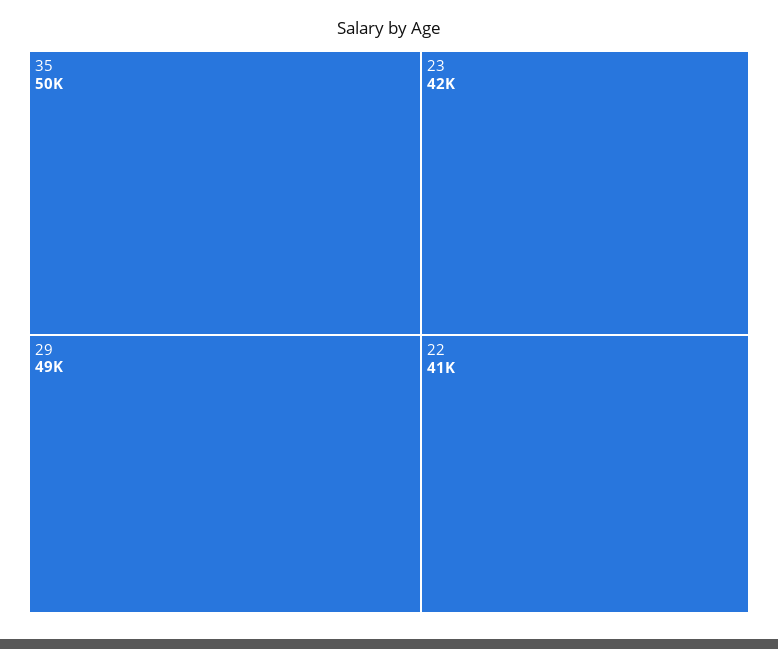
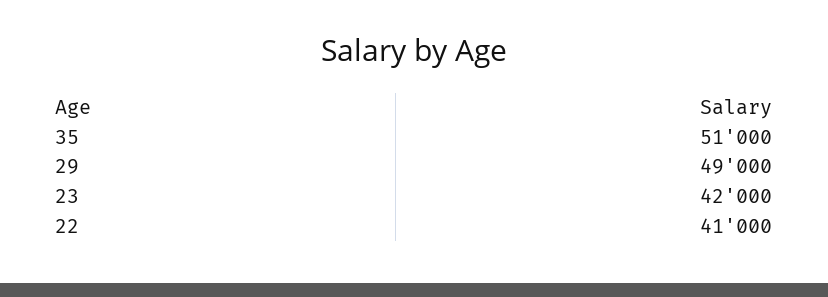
35: 50000 -> 51000

